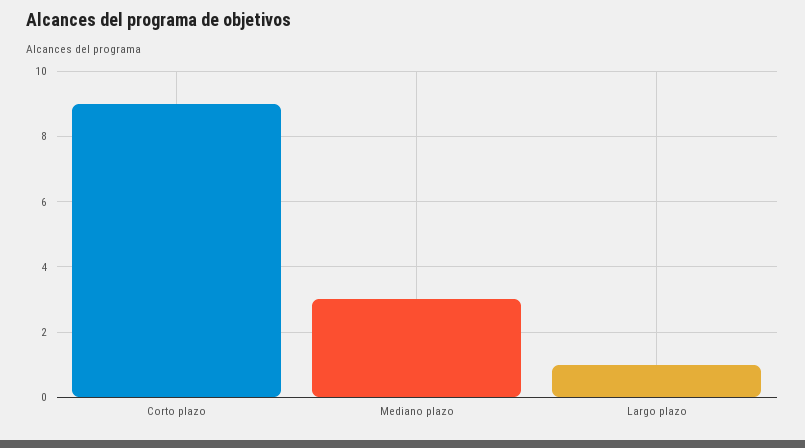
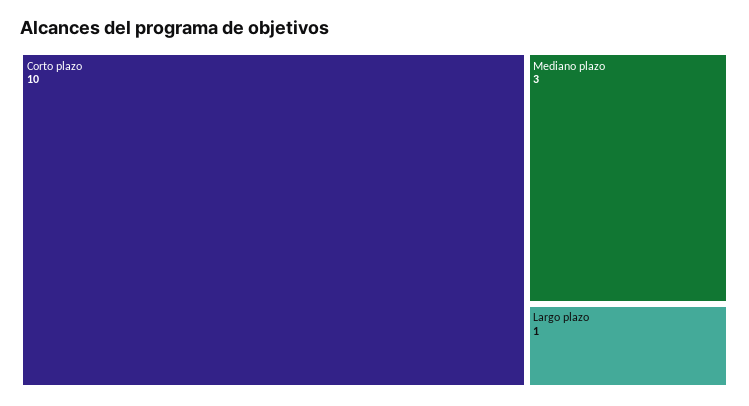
Corto plazo: 9 -> 10

